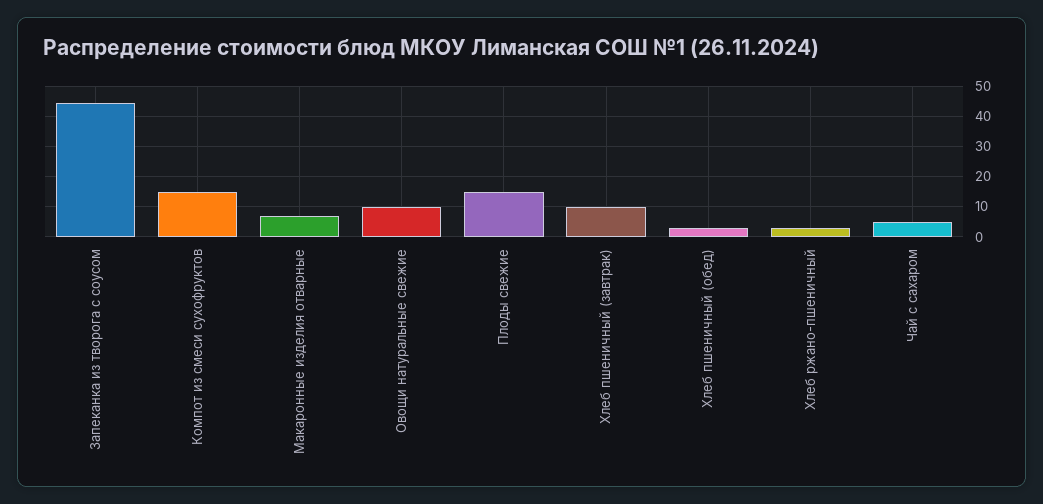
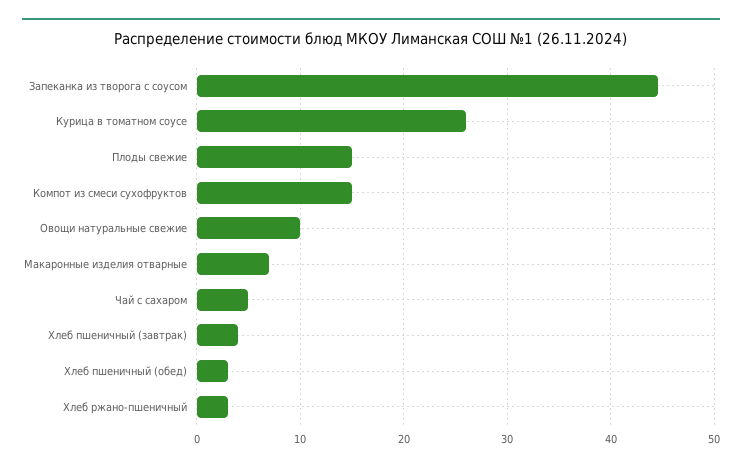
Хлеб пшеничный (завтрак): 10 -> 4
Курица в томатном соусе: none -> 26

